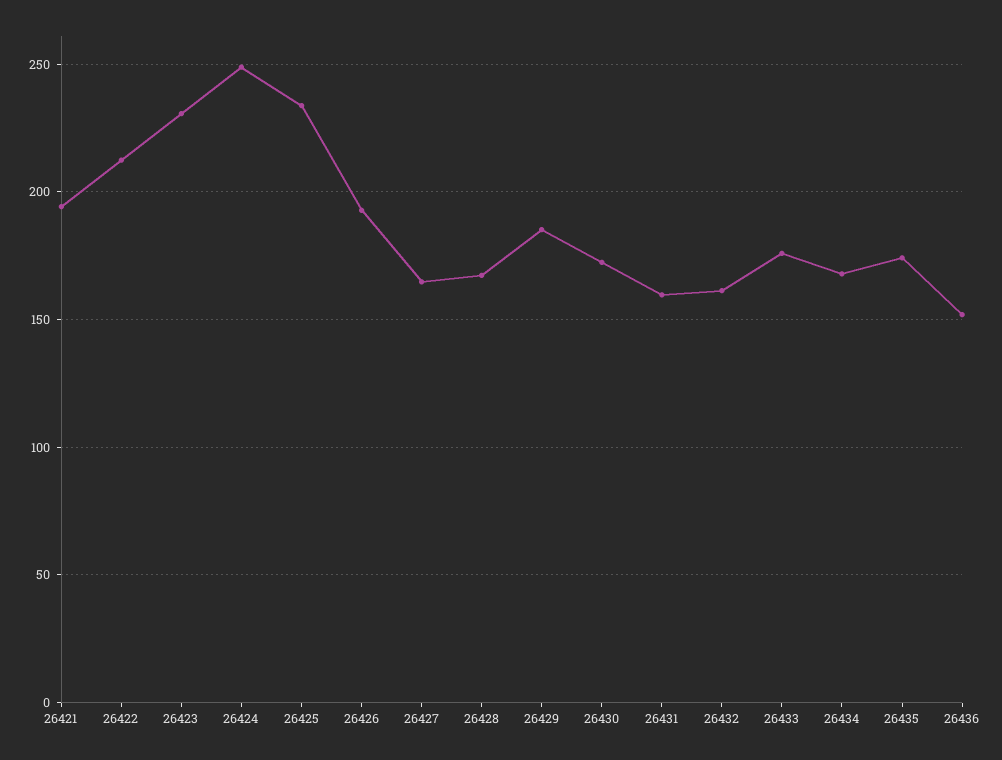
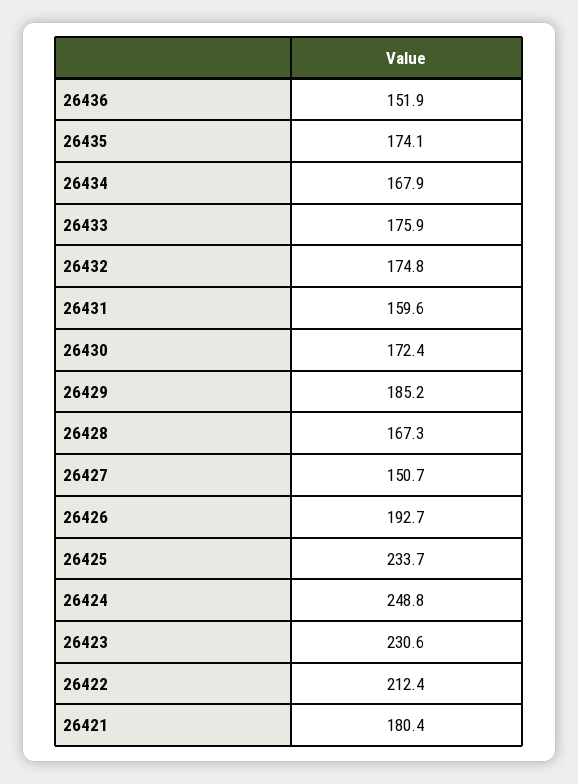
26421: 195 -> 180.4
26427: 165 -> 150.7
26432: 160 -> 174.8

